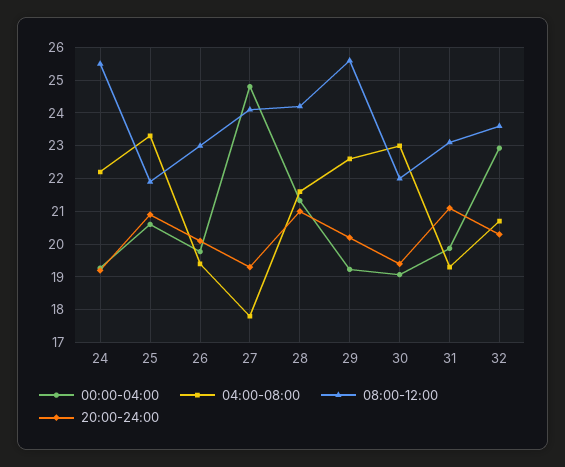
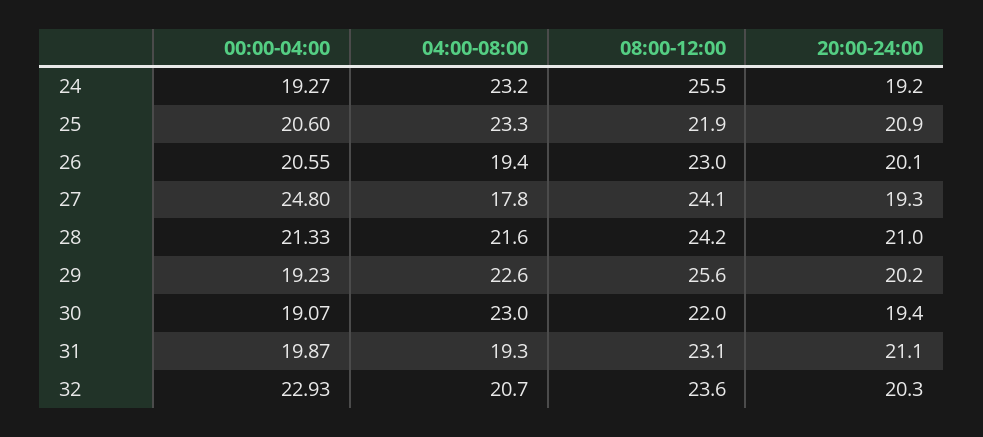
04:00-08:00, 24: 22.2 -> 23.2
00:00-04:00, 26: 19.8 -> 20.55

